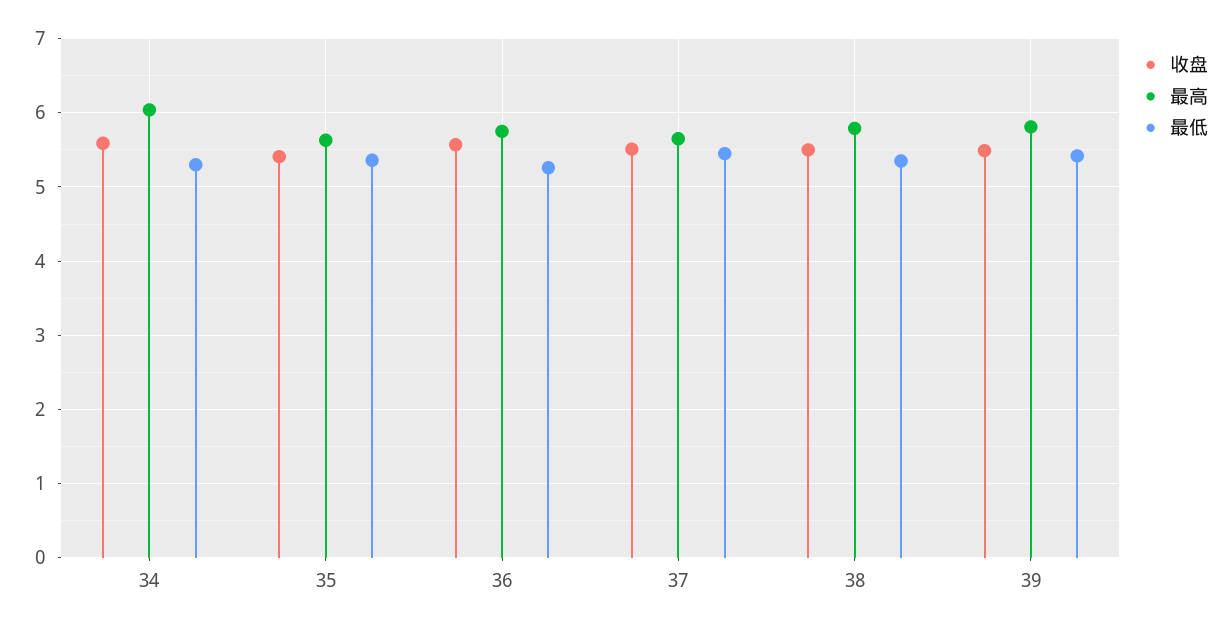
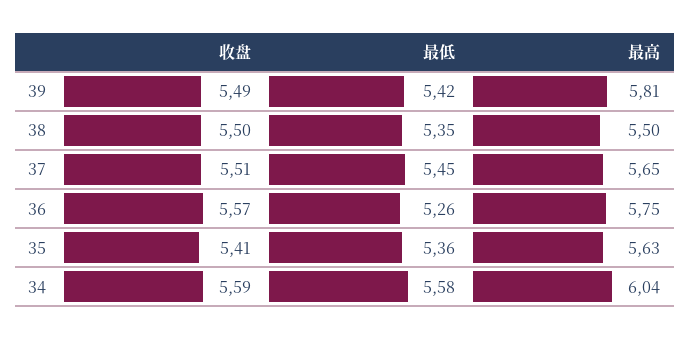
最低, 34: 5.3 -> 5.58
最高, 38: 5.8 -> 5.5

